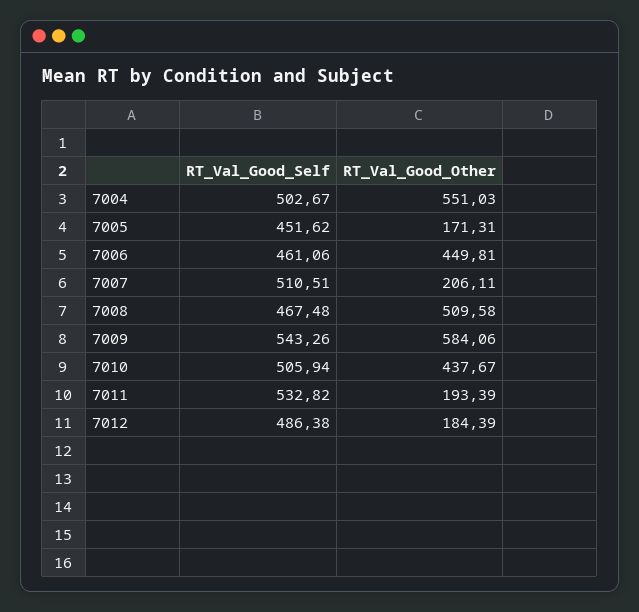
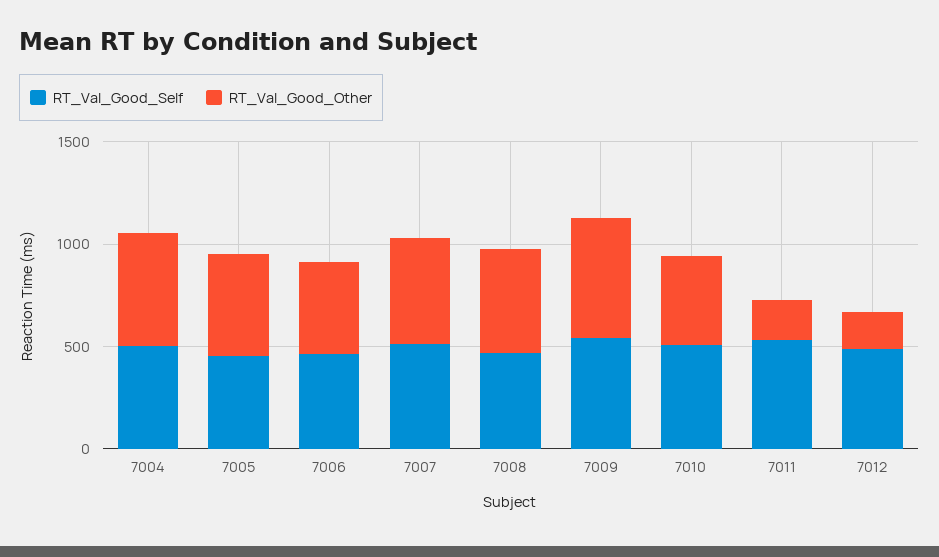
RT_Val_Good_Other, 7005: 171.31 -> 500
RT_Val_Good_Other, 7007: 206.11 -> 500

